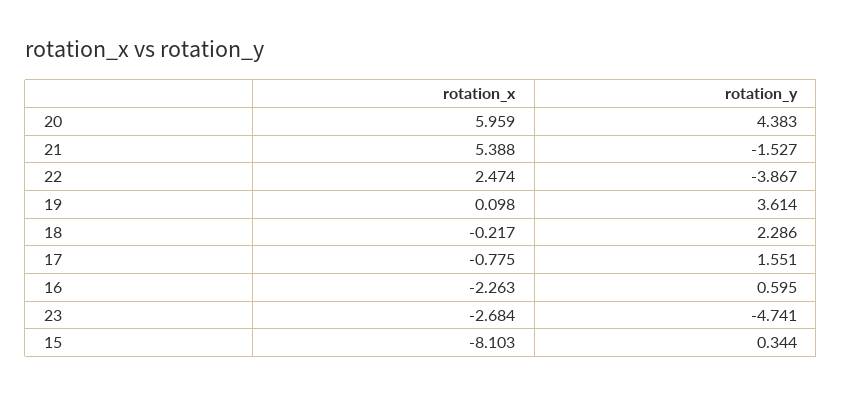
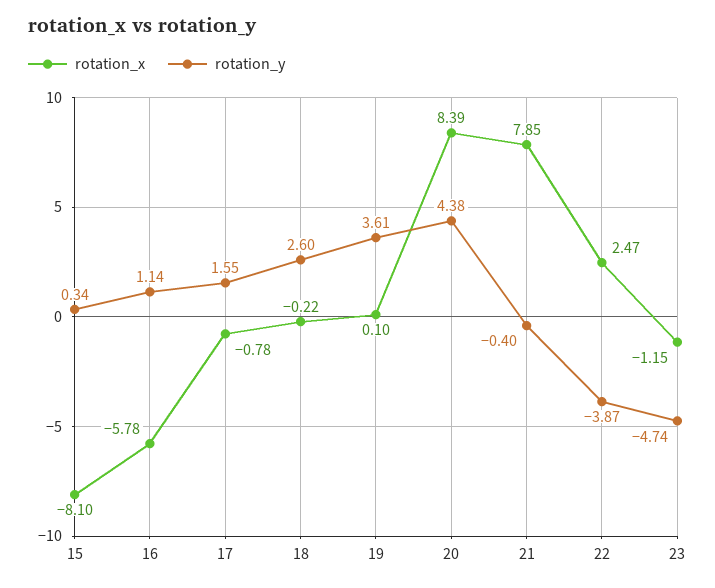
rotation_x, 20: 5.959 -> 8.39
rotation_x, 21: 5.388 -> 7.85
rotation_y, 21: -1.527 -> -0.4
rotation_y, 18: 2.286 -> 2.6
rotation_x, 16: -2.263 -> -5.78
rotation_y, 16: 0.595 -> 1.14
rotation_x, 23: -2.684 -> -1.15

